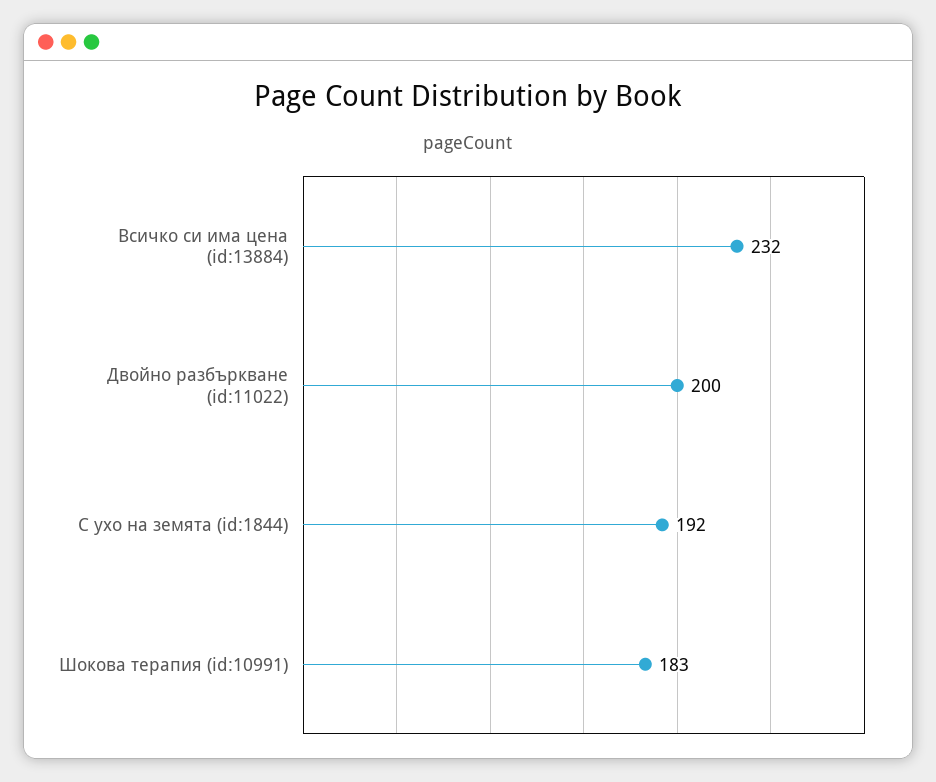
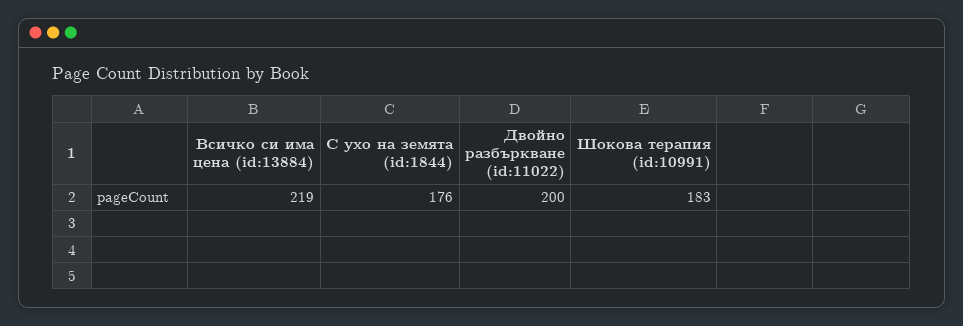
Всичко си има цена (id:13884): 232 -> 219
С ухо на земята (id:1844): 192 -> 176

